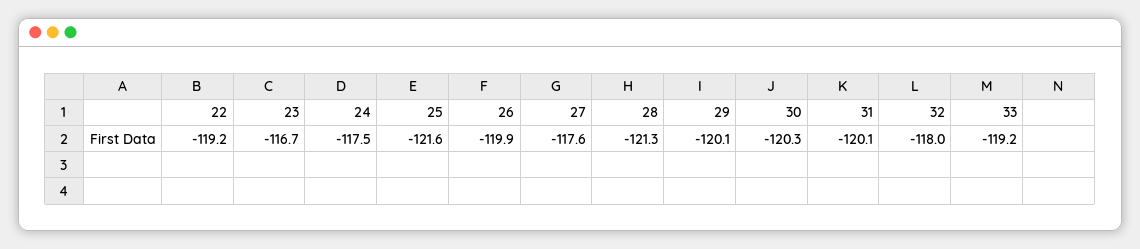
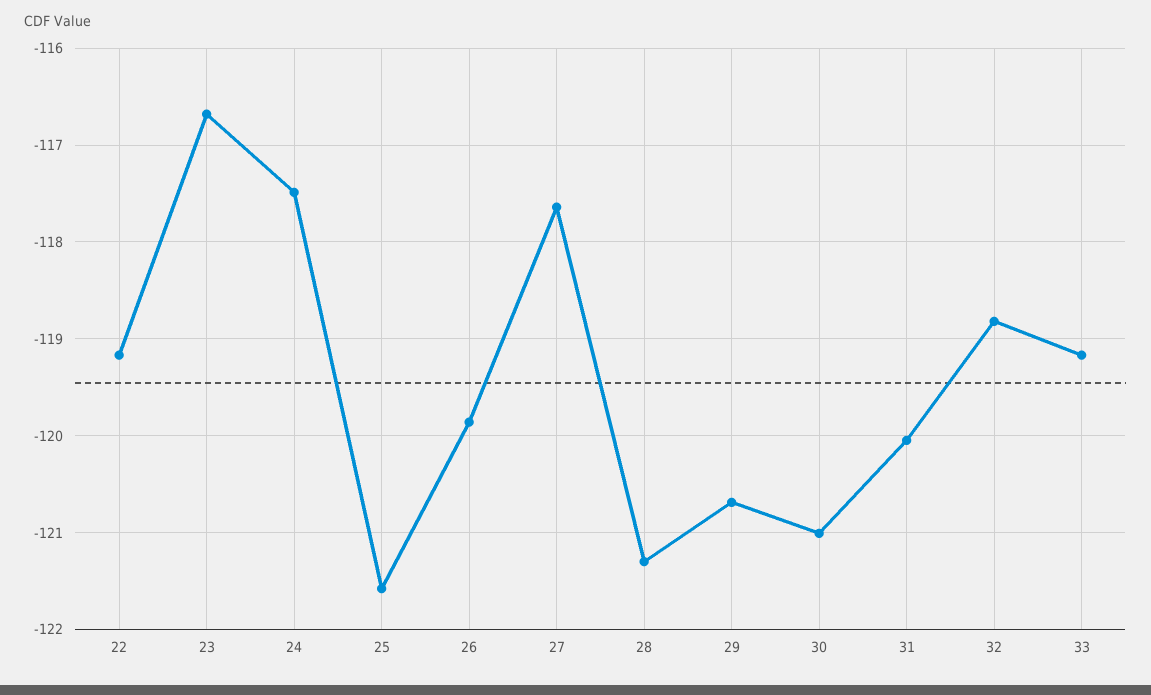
29: -120.1 -> -120.7
30: -120.3 -> -121
32: -118 -> -118.8

